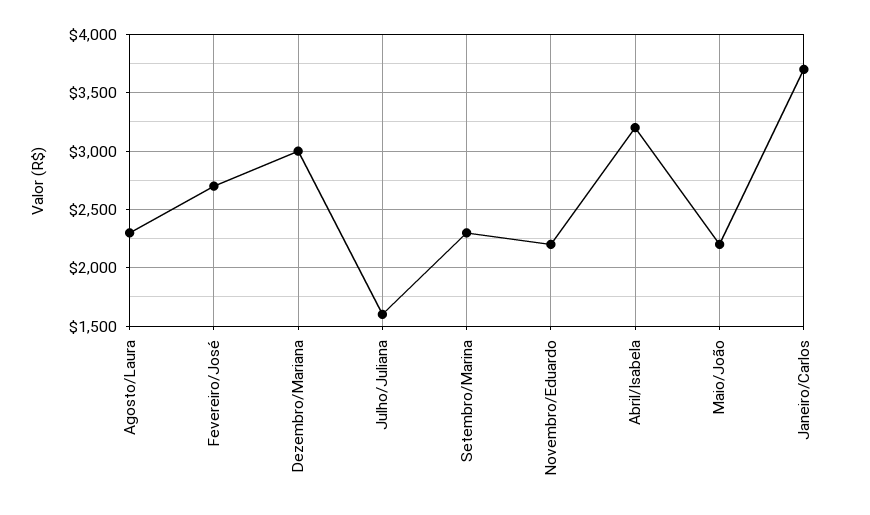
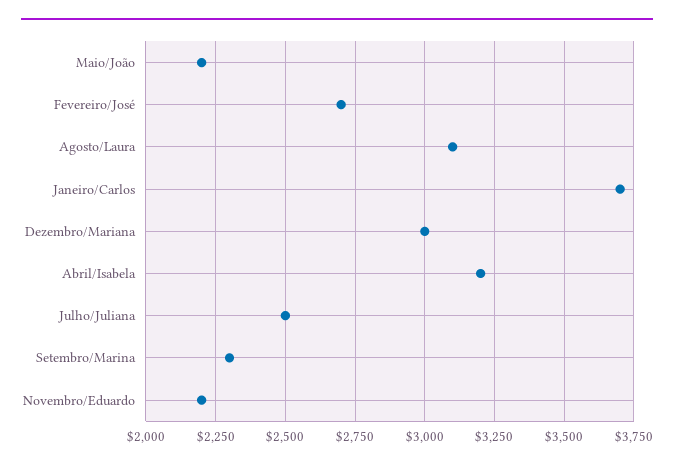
Agosto/Laura: 2300 -> 3100
Julho/Juliana: 1600 -> 2500

